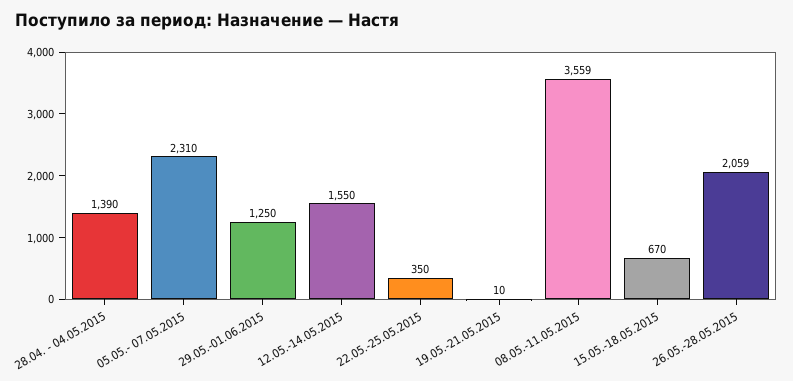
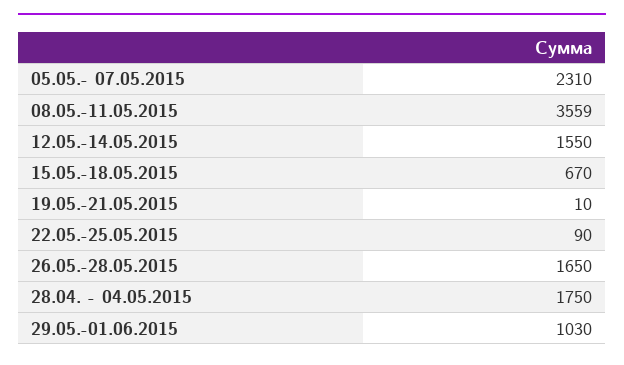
28.04. - 04.05.2015: 1390 -> 1750
29.05.-01.06.2015: 1250 -> 1030
22.05.-25.05.2015: 350 -> 90
26.05.-28.05.2015: 2059 -> 1650

